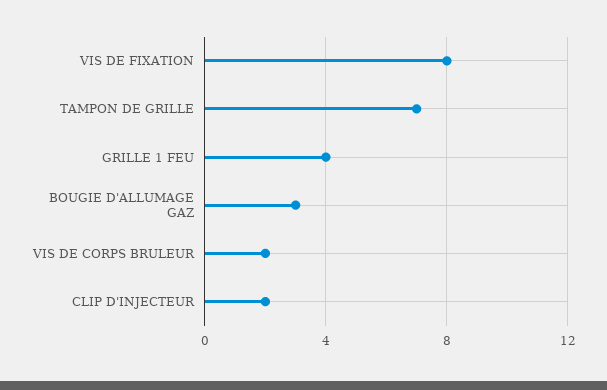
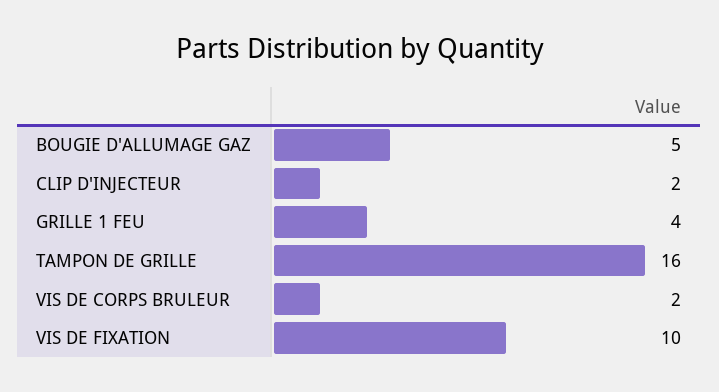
VIS DE FIXATION: 8 -> 10
TAMPON DE GRILLE: 7 -> 16
BOUGIE D'ALLUMAGE GAZ: 3 -> 5

